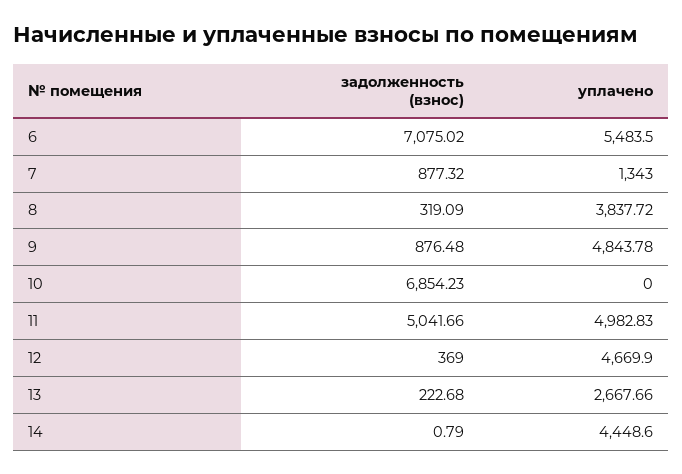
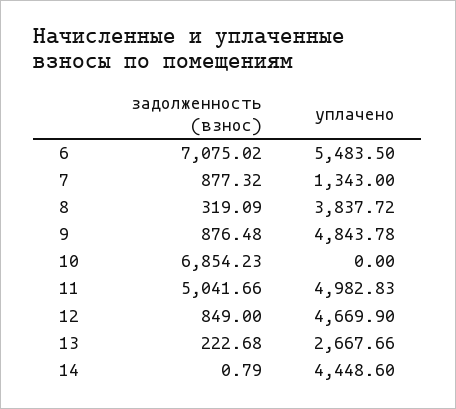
задолженность (взнос), 12: 369 -> 849

